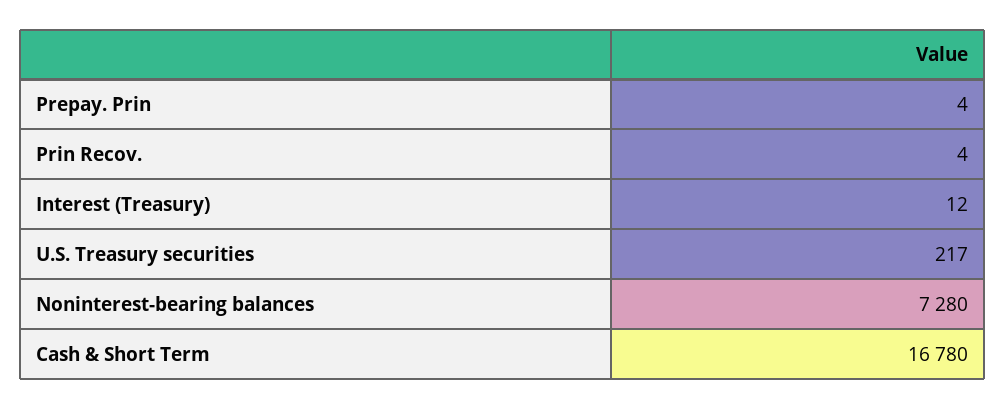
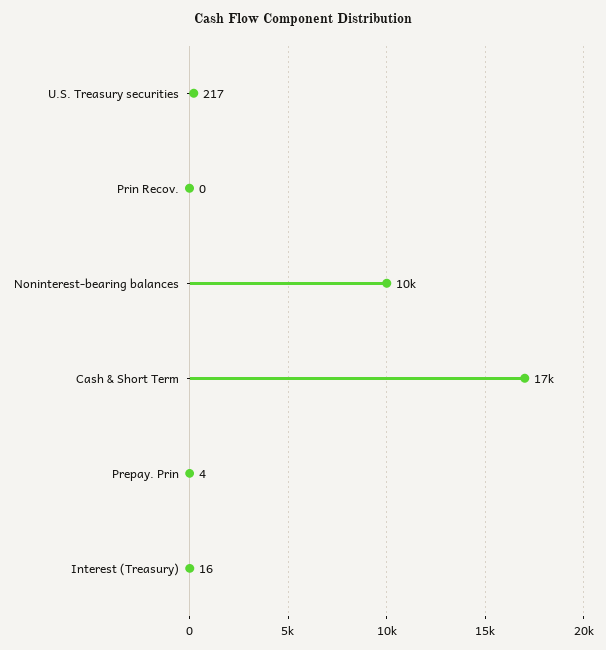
Prin Recov.: 4 -> 0
Interest (Treasury): 12 -> 16
Noninterest-bearing balances: 7280 -> 10000

